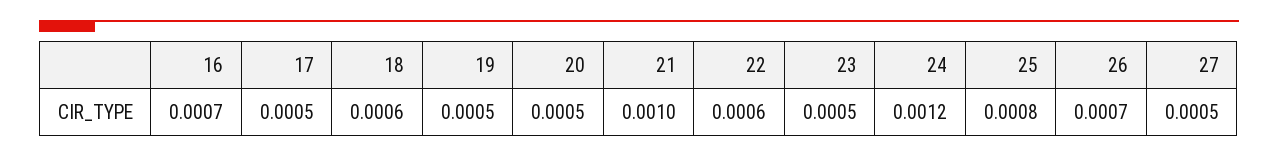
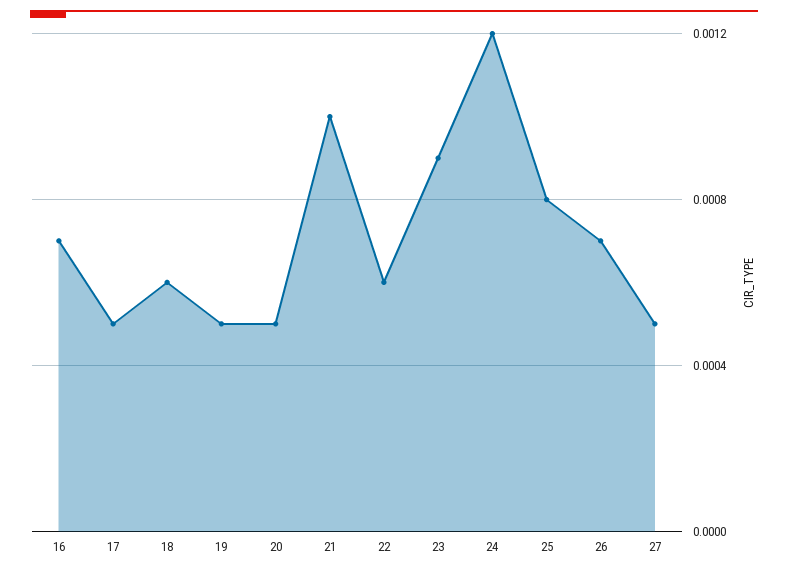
23: 0.0005 -> 0.0009

